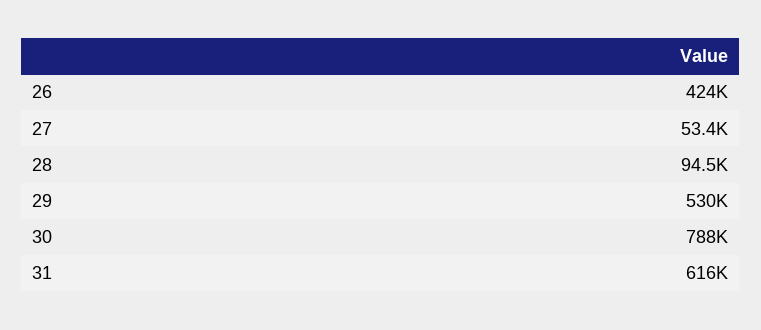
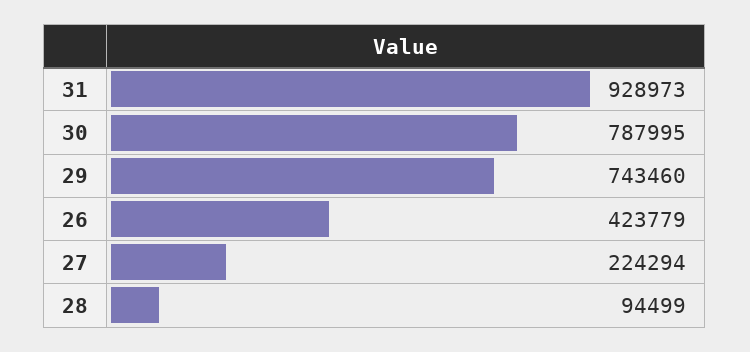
27: 53400 -> 224294
29: 530000 -> 743460
31: 616000 -> 928973

